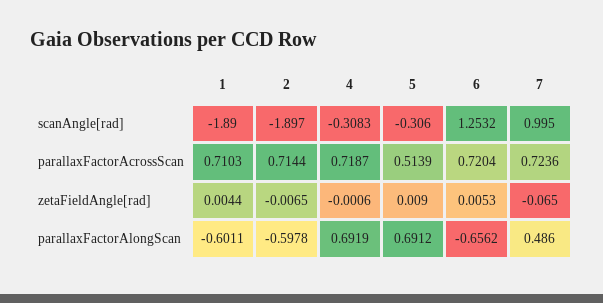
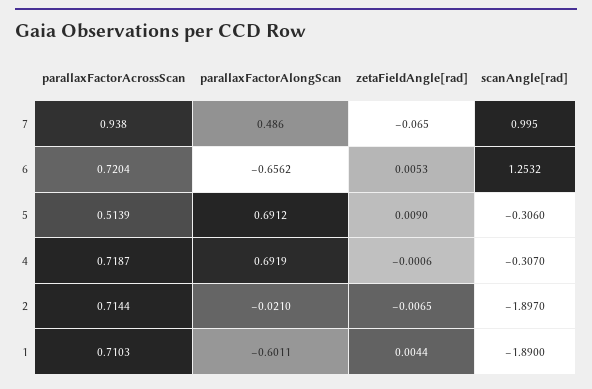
4, scanAngle[rad]: -0.3083 -> -0.307
7, parallaxFactorAcrossScan: 0.7236 -> 0.938
2, parallaxFactorAlongScan: -0.5978 -> -0.021

